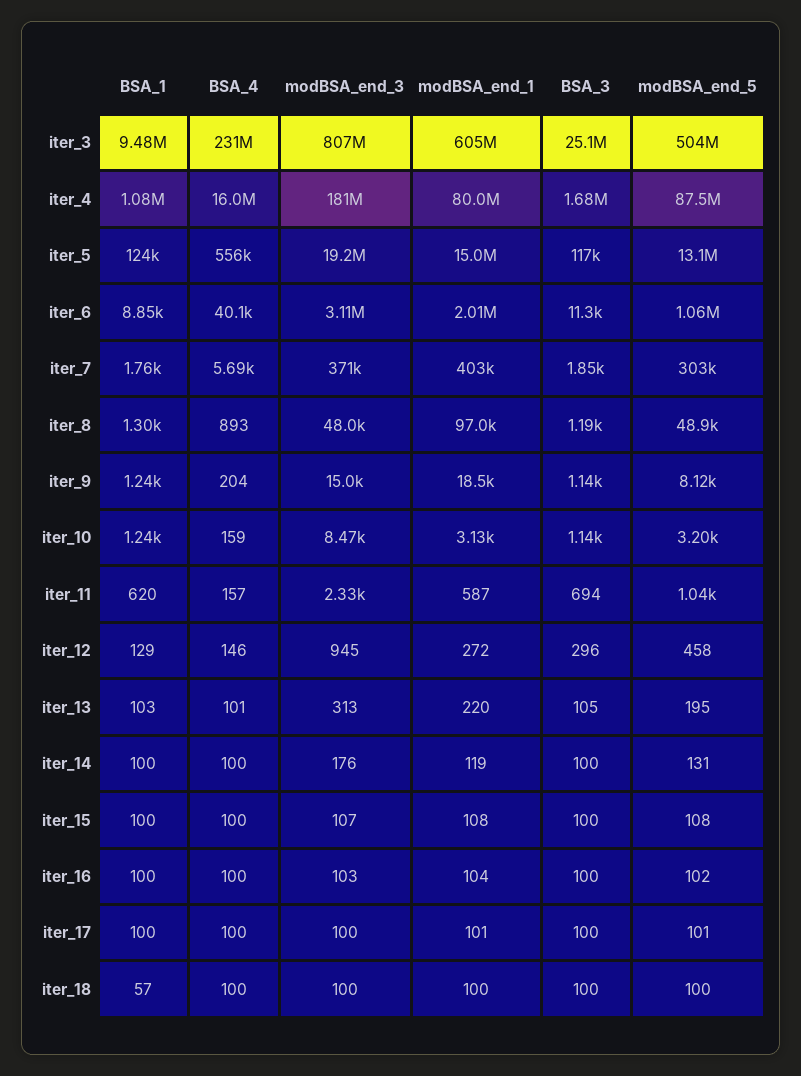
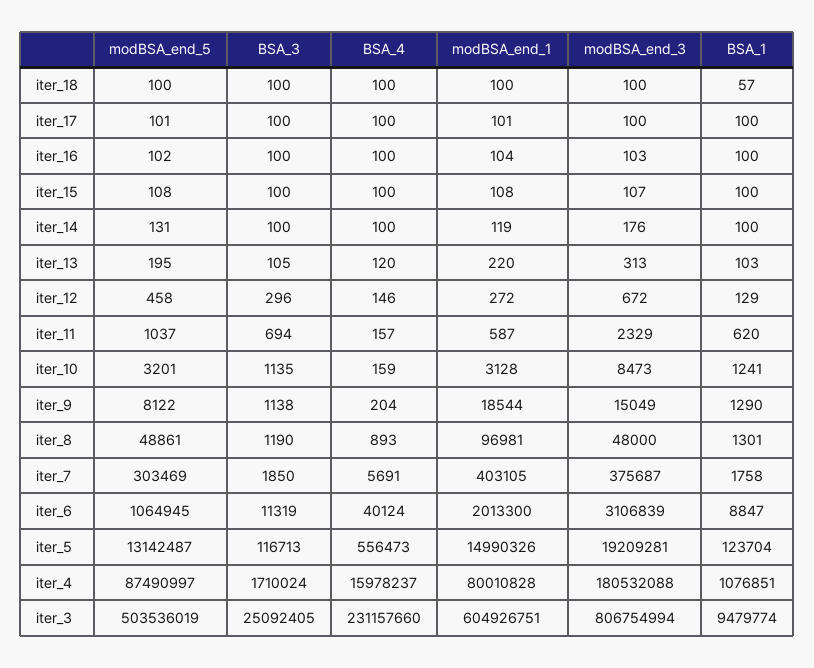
BSA_3, iter_4: 1680000 -> 1710024
modBSA_end_3, iter_7: 371000 -> 375687
BSA_1, iter_9: 1240 -> 1290
modBSA_end_3, iter_12: 945 -> 672
BSA_4, iter_13: 101 -> 120

